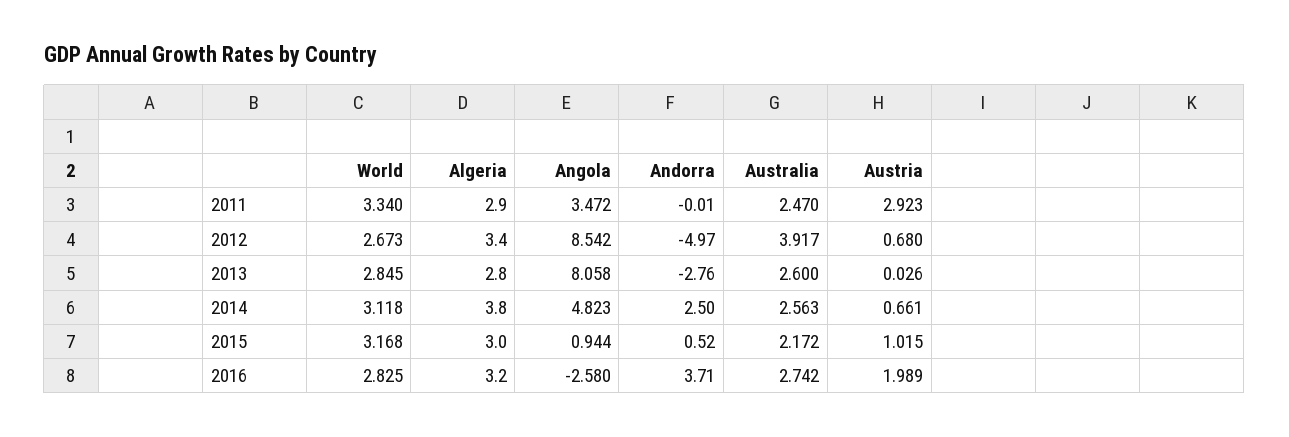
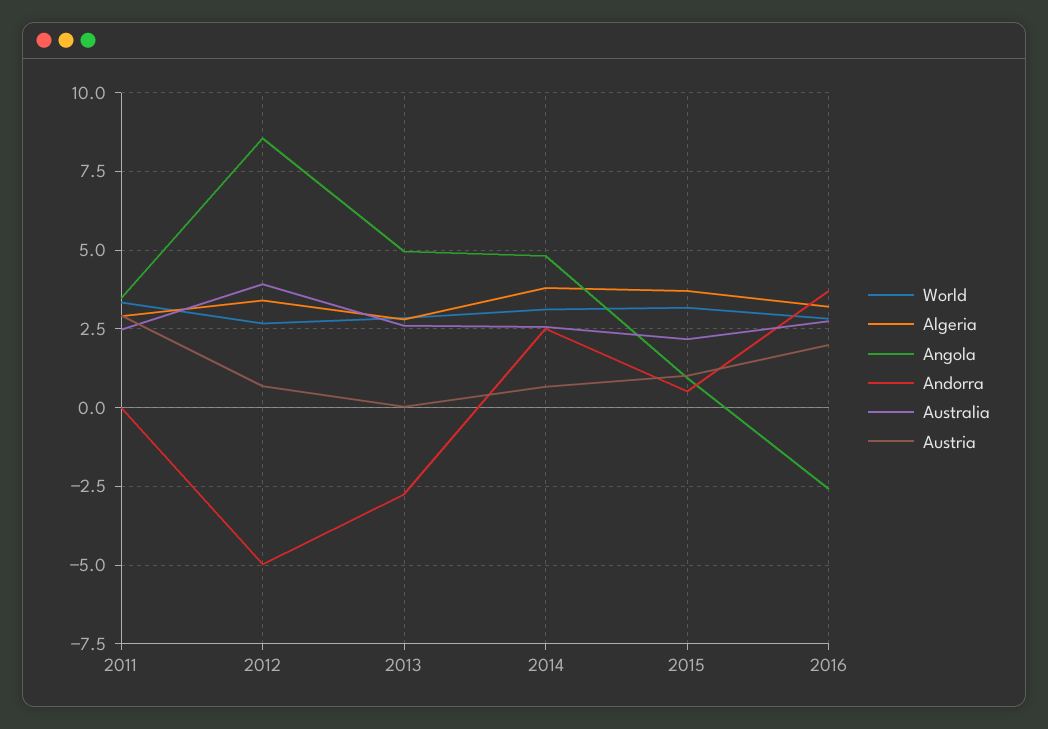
Angola, 2013: 8.058 -> 5
Algeria, 2015: 3 -> 3.75

